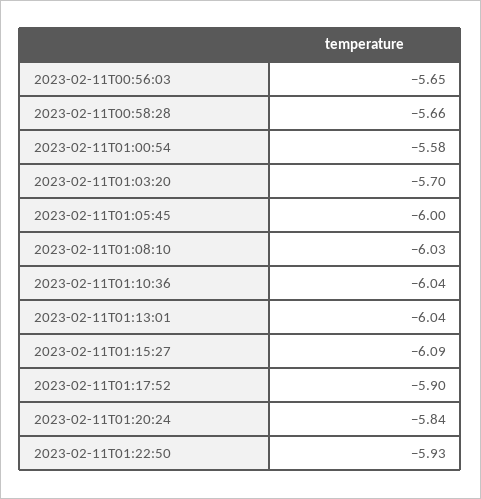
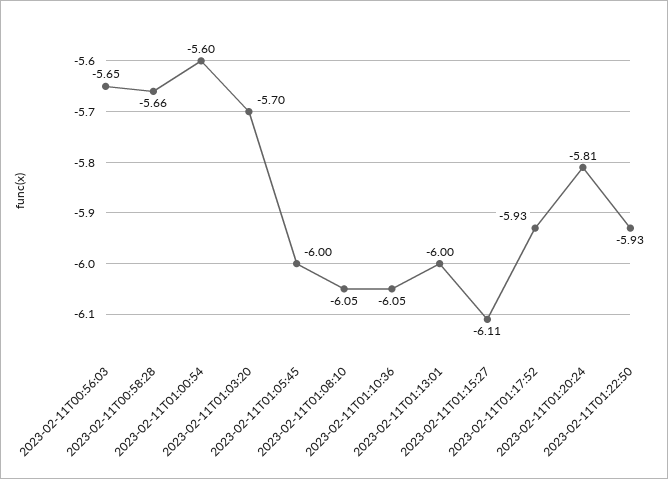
2023-02-11T01:00:54: -5.58 -> -5.6
2023-02-11T01:08:10: -6.03 -> -6.05
2023-02-11T01:10:36: -6.04 -> -6.05
2023-02-11T01:13:01: -6.04 -> -6
2023-02-11T01:15:27: -6.09 -> -6.11
2023-02-11T01:17:52: -5.9 -> -5.93
2023-02-11T01:20:24: -5.84 -> -5.81

